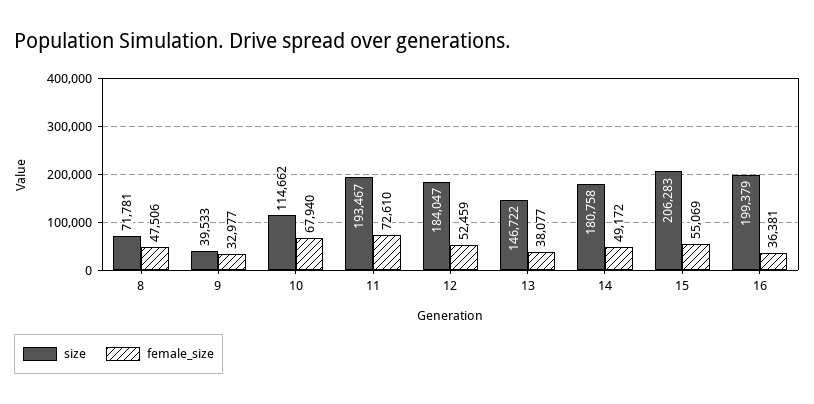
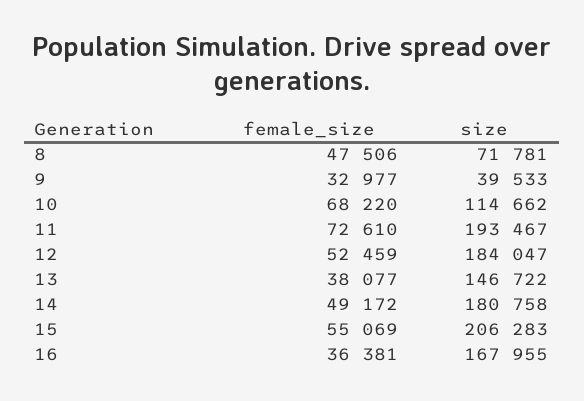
female_size, 10: 67940 -> 68220
size, 16: 199379 -> 167955

